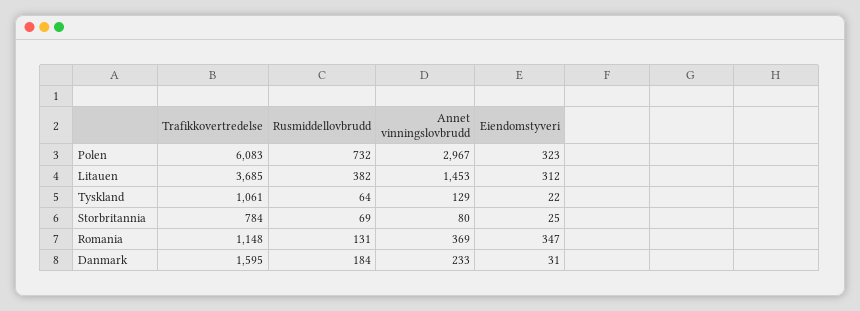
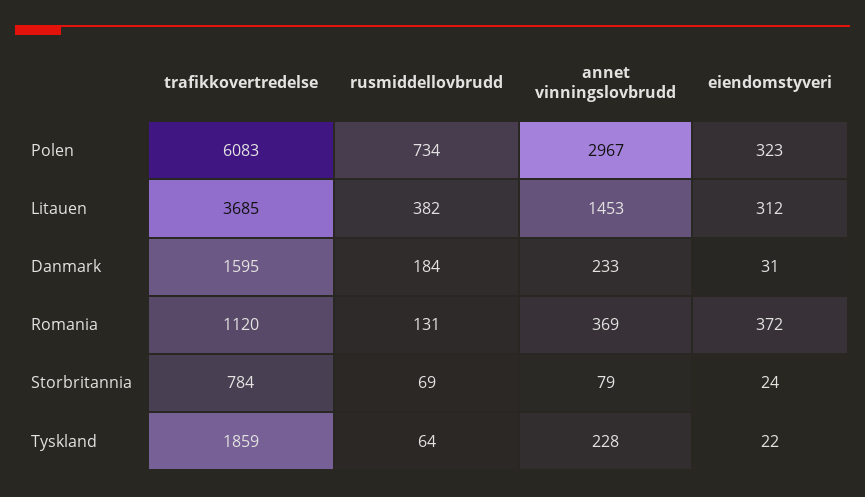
Rusmiddellovbrudd, Polen: 732 -> 734
Trafikkovertredelse, Tyskland: 1061 -> 1859
Annet vinningslovbrudd, Tyskland: 129 -> 228
Annet vinningslovbrudd, Storbritannia: 80 -> 79
Eiendomstyveri, Storbritannia: 25 -> 24
Trafikkovertredelse, Romania: 1148 -> 1120
Eiendomstyveri, Romania: 347 -> 372

